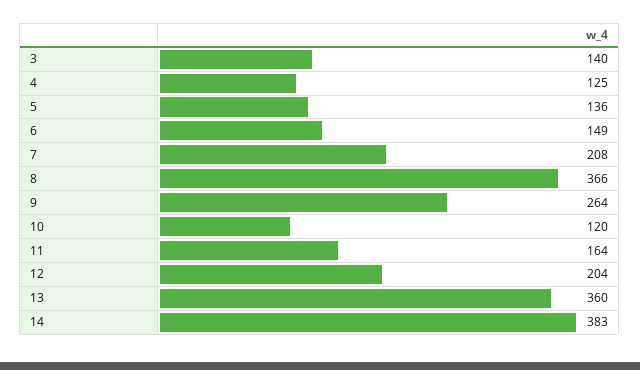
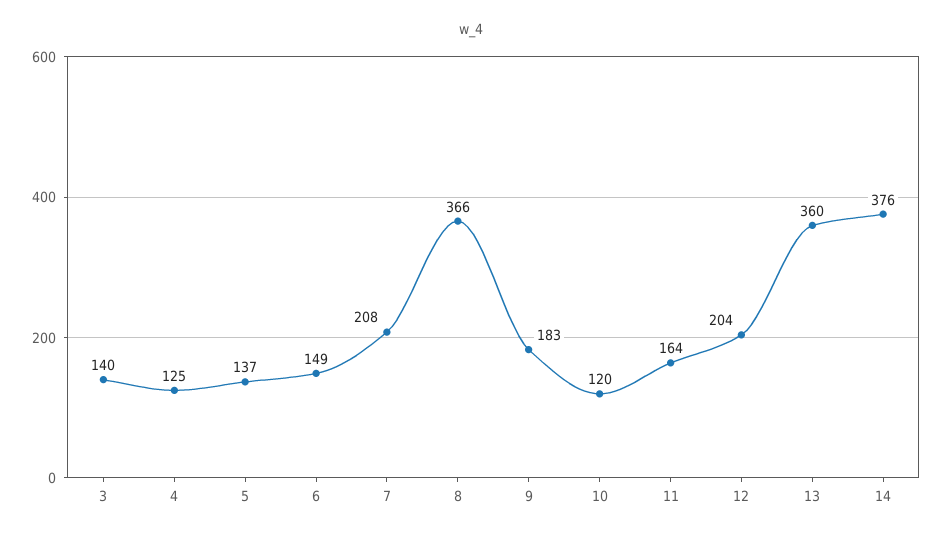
5: 136 -> 137
9: 264 -> 183
14: 383 -> 376

